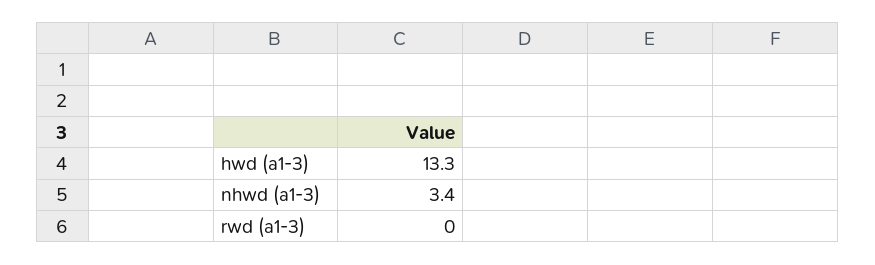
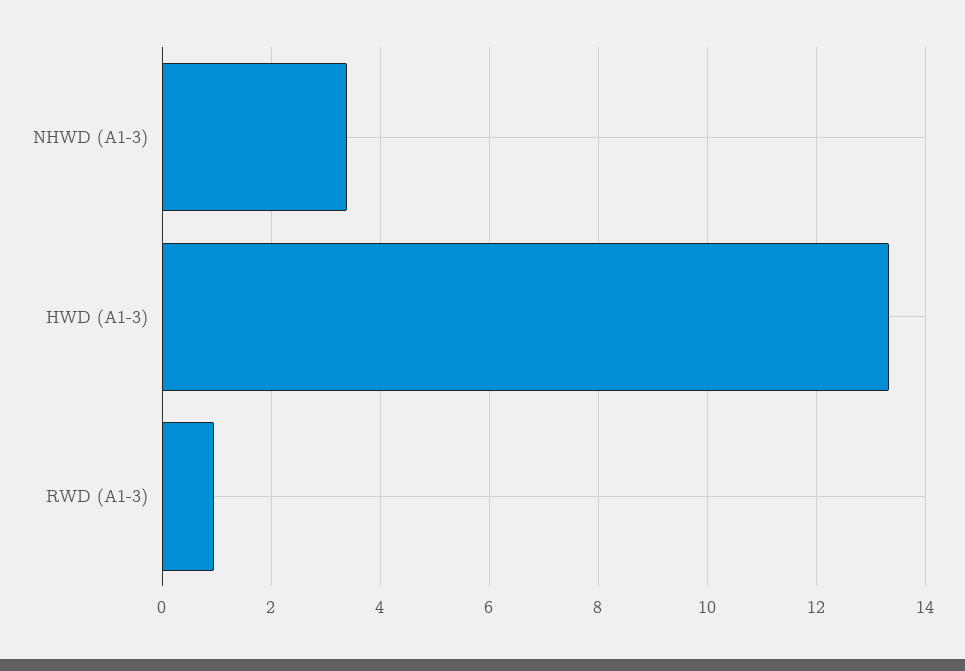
rwd (a1-3): 0 -> 1

